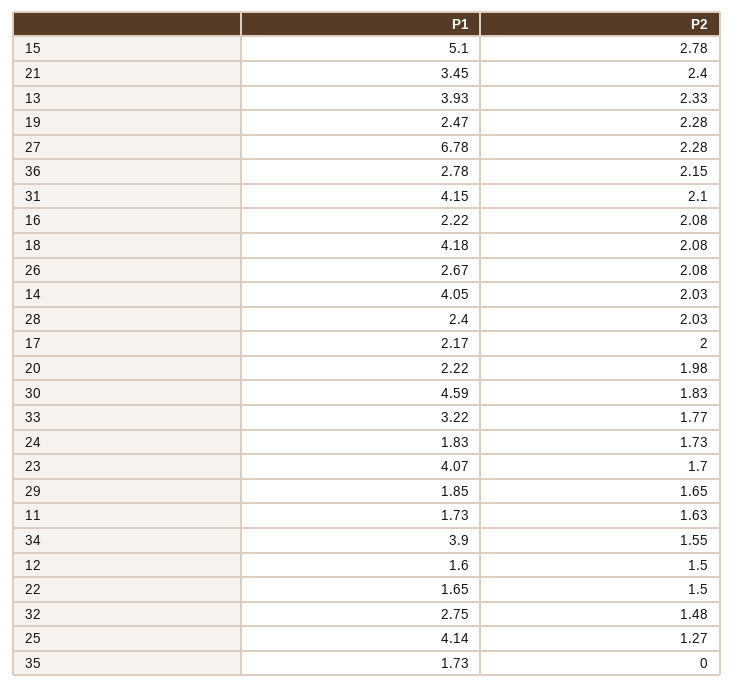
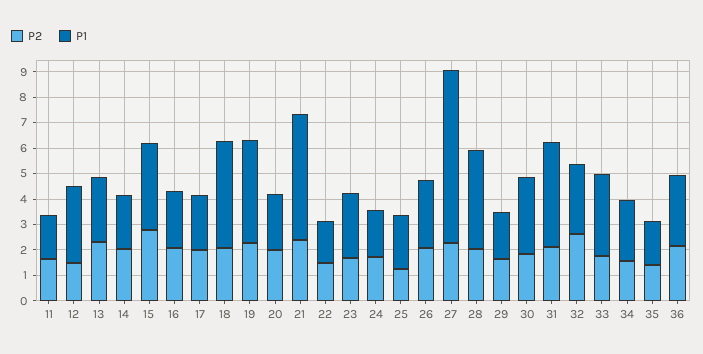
P1, 15: 5.1 -> 3.5
P1, 21: 3.45 -> 5
P1, 13: 3.93 -> 2.5
P1, 19: 2.47 -> 4
P1, 14: 4.05 -> 2
P1, 28: 2.4 -> 4
P1, 30: 4.59 -> 3
P1, 23: 4.07 -> 2.5
P1, 34: 3.9 -> 2.5
P1, 12: 1.6 -> 3
P2, 32: 1.48 -> 2.5
P1, 25: 4.14 -> 2
P2, 35: 0 -> 1.5

